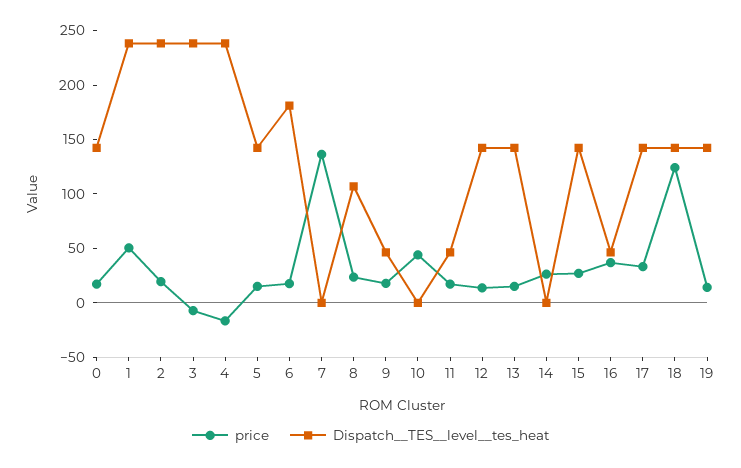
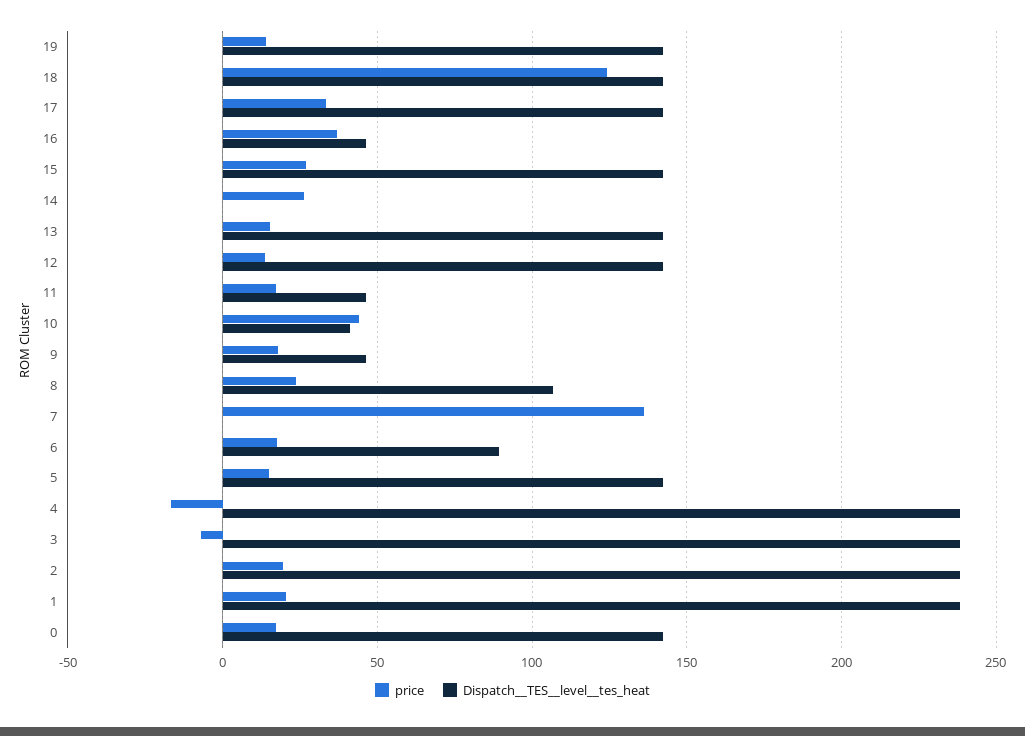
price, 1: 50 -> 20
Dispatch__TES__level__tes_heat, 6: 180 -> 90
Dispatch__TES__level__tes_heat, 10: 0 -> 40

